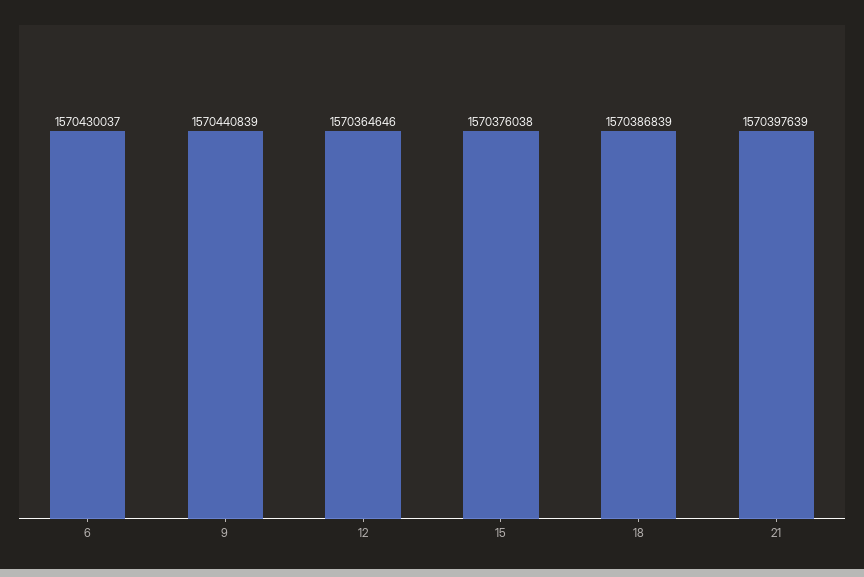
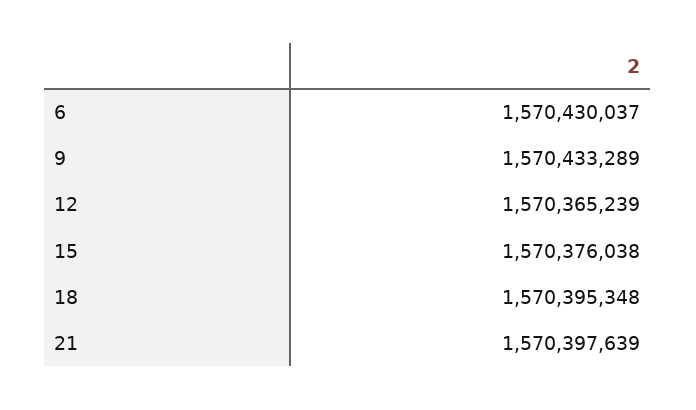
9: 1570440839 -> 1570433289
12: 1570364646 -> 1570365239
18: 1570386839 -> 1570395348

